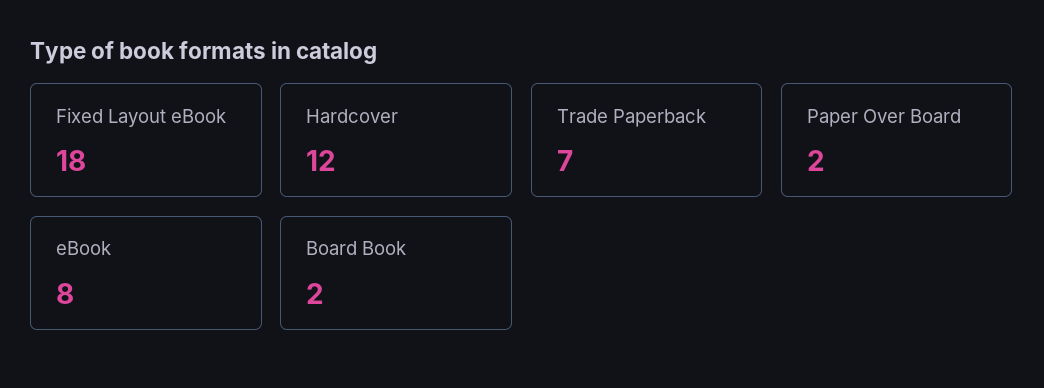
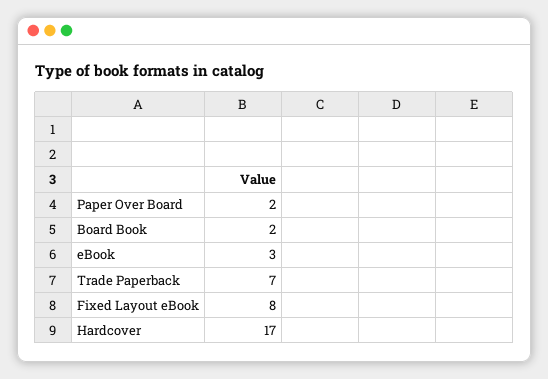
Fixed Layout eBook: 18 -> 8
Hardcover: 12 -> 17
eBook: 8 -> 3

